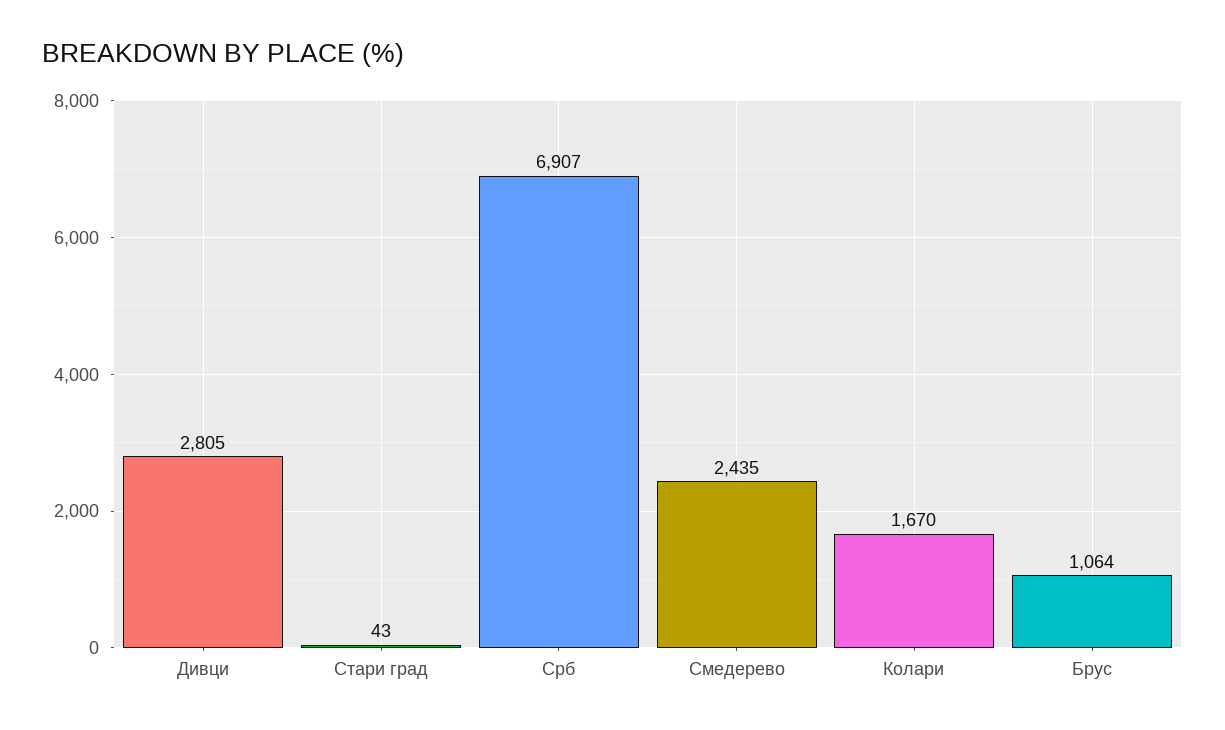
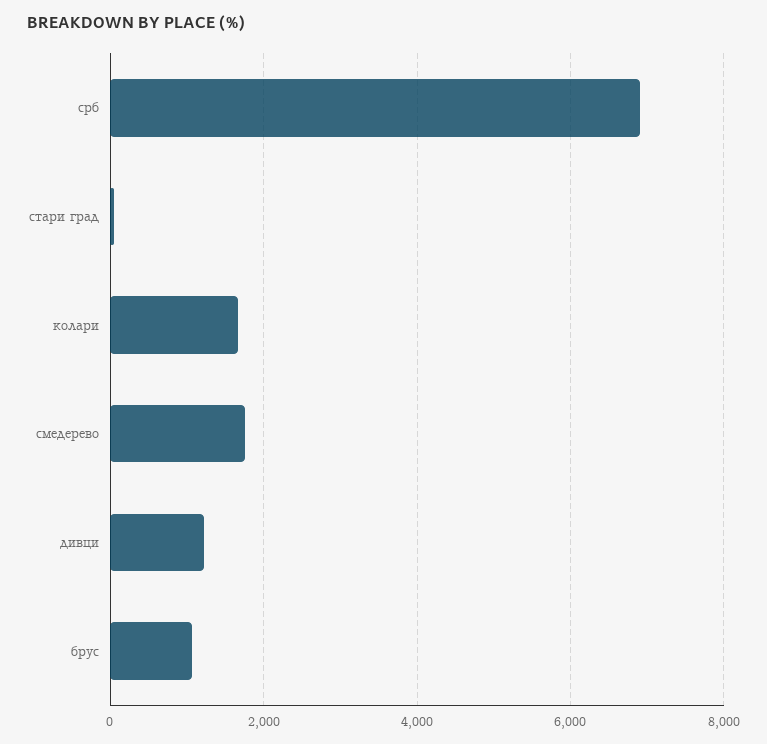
Дивци: 2805 -> 1200
Смедерево: 2435 -> 1800

